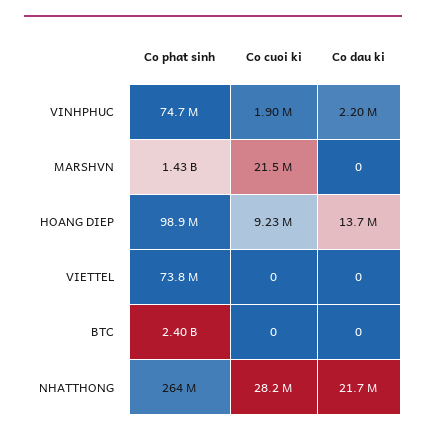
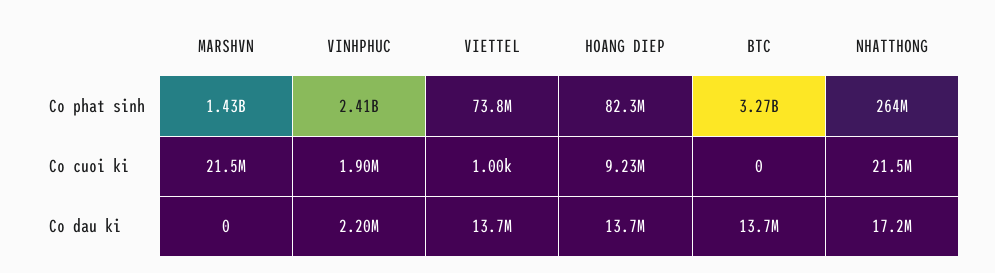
Co phat sinh, VINHPHUC: 74700000 -> 2410000000
Co phat sinh, HOANG DIEP: 98900000 -> 82300000
Co cuoi ki, VIETTEL: 0 -> 1000
Co dau ki, VIETTEL: 0 -> 13700000
Co phat sinh, BTC: 2400000000 -> 3270000000
Co dau ki, BTC: 0 -> 13700000
Co cuoi ki, NHATTHONG: 28200000 -> 21500000
Co dau ki, NHATTHONG: 21700000 -> 17200000

